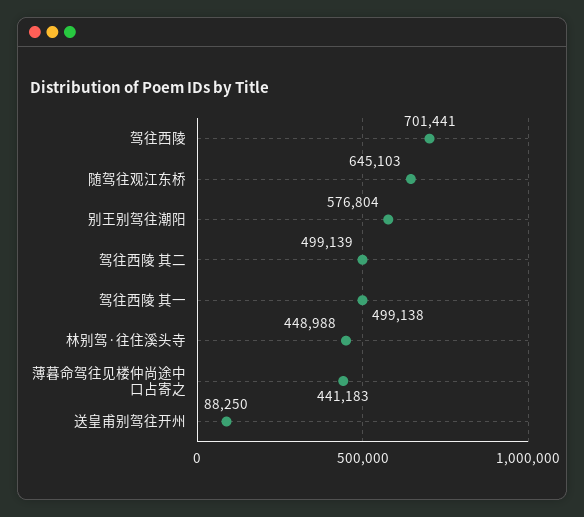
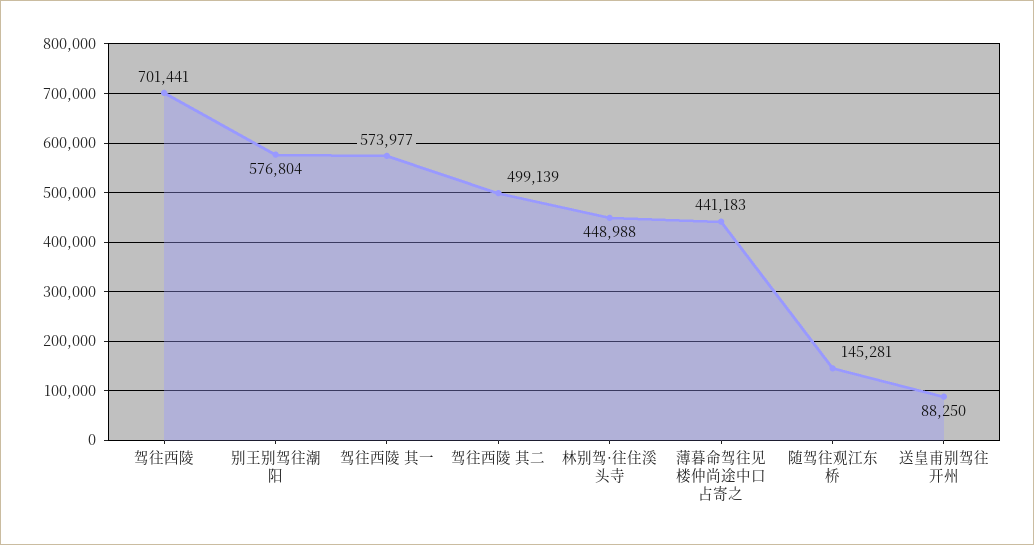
随驾往观江东桥: 645103 -> 145281
驾往西陵 其一: 499138 -> 573977

